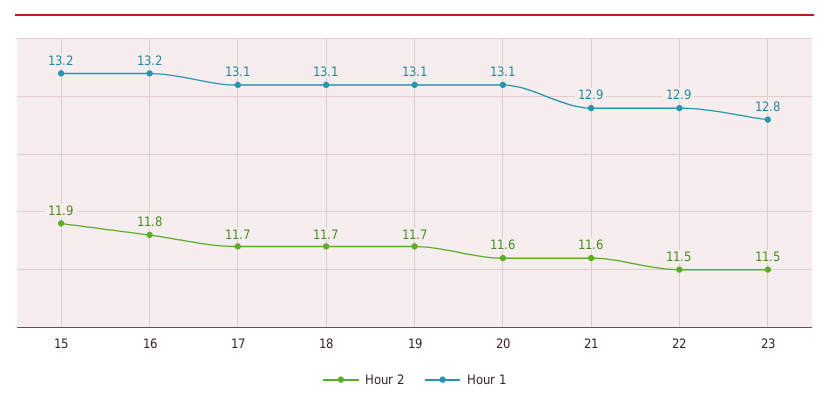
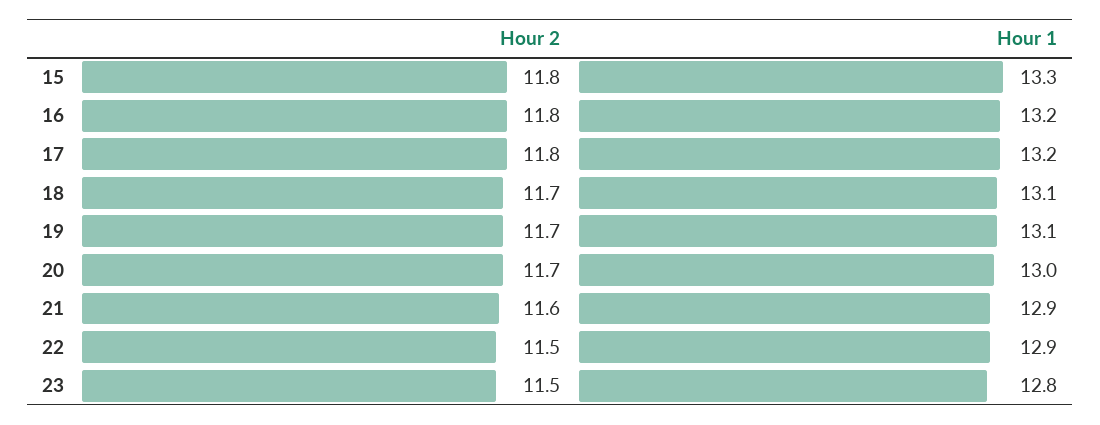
Hour 2, 15: 11.9 -> 11.8
Hour 1, 15: 13.2 -> 13.3
Hour 2, 17: 11.7 -> 11.8
Hour 1, 17: 13.1 -> 13.2
Hour 2, 20: 11.6 -> 11.7
Hour 1, 20: 13.1 -> 13

